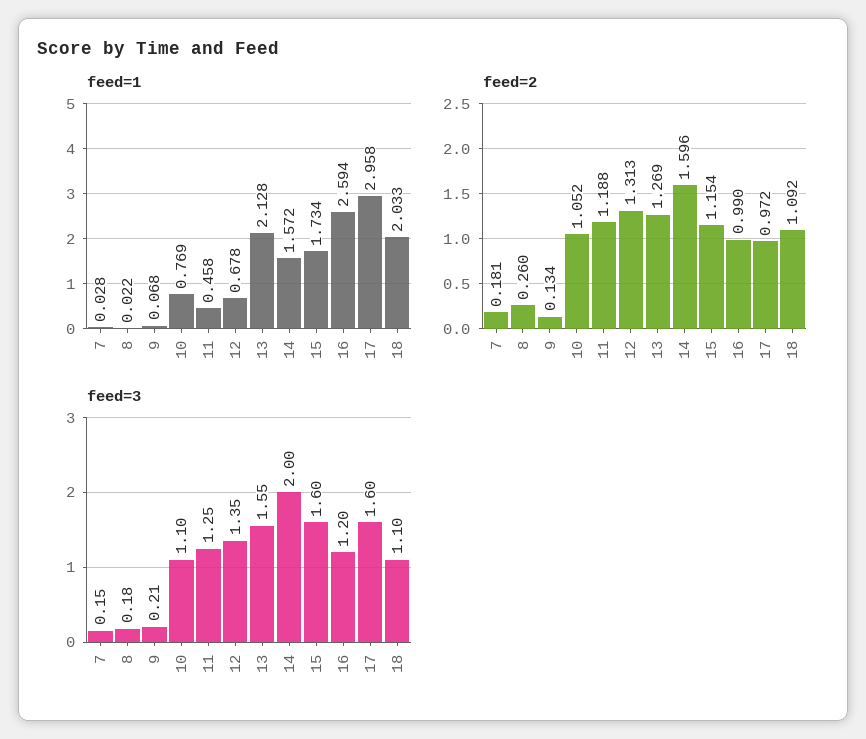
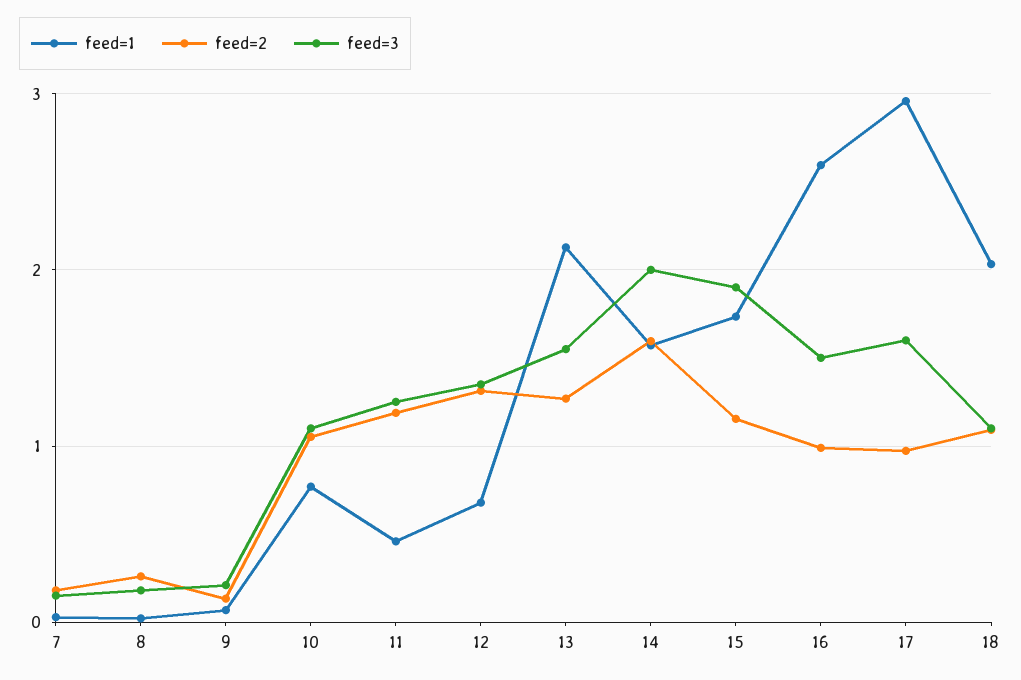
feed=3, 15: 1.6 -> 1.9
feed=3, 16: 1.2 -> 1.5

